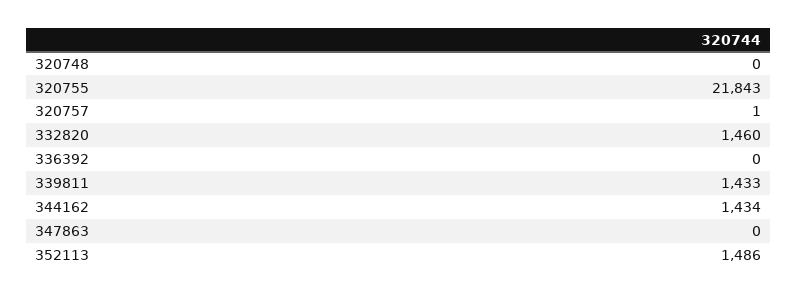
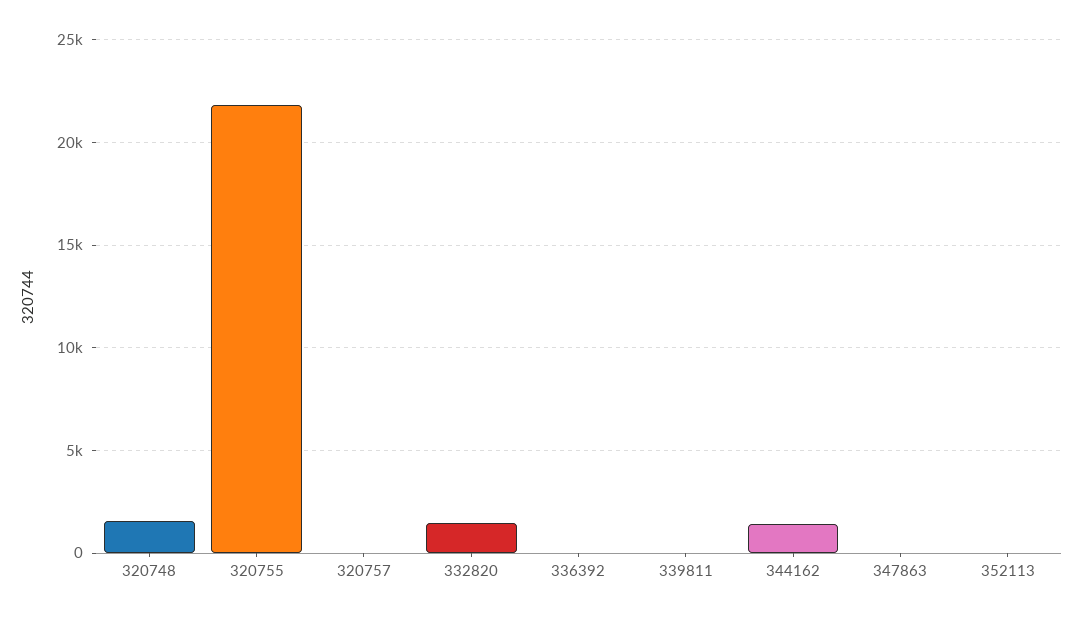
320748: 0 -> 1500
339811: 1433 -> 0
352113: 1486 -> 0

